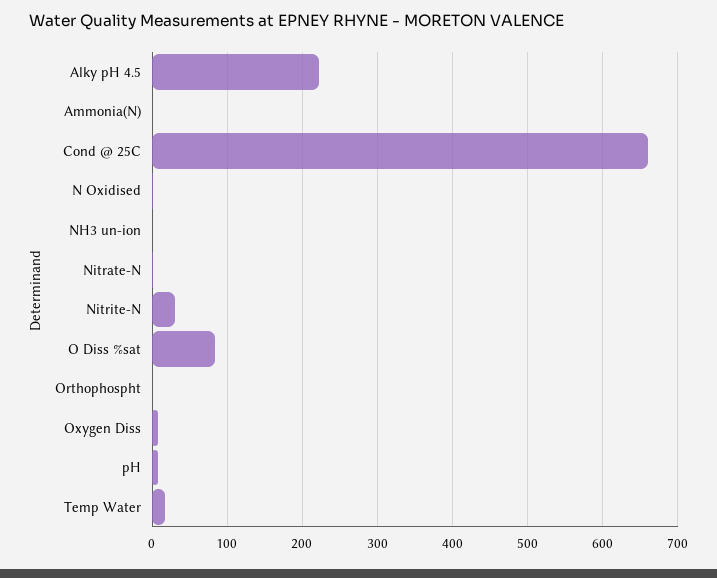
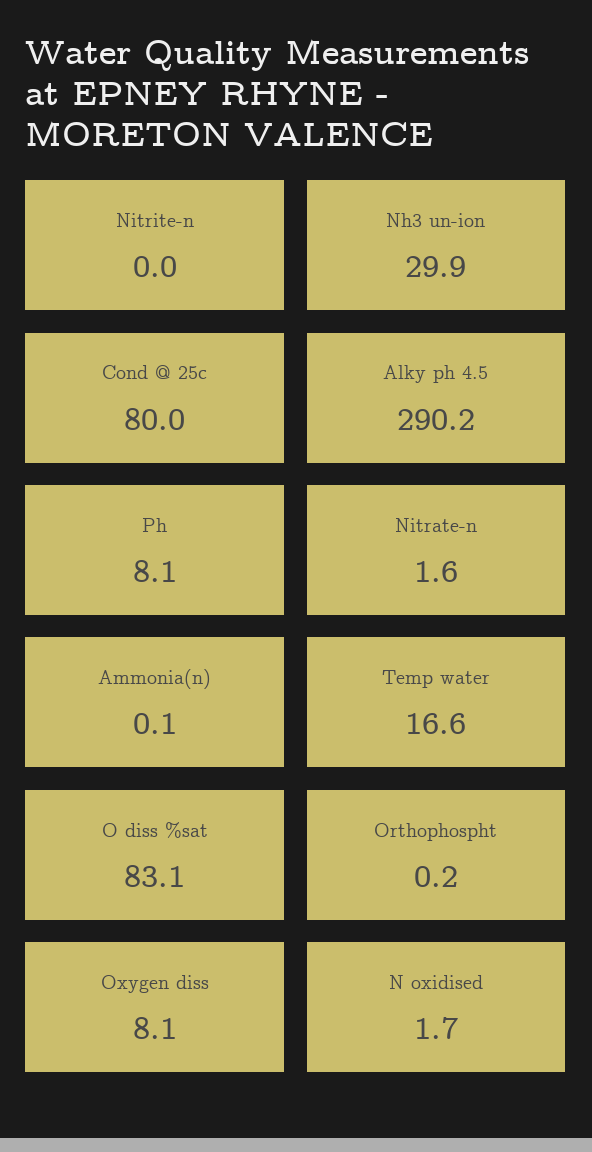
Alky pH 4.5: 220 -> 290.2
Cond @ 25C: 660 -> 80
NH3 un-ion: 0 -> 29.9
Nitrite-N: 30 -> 0

